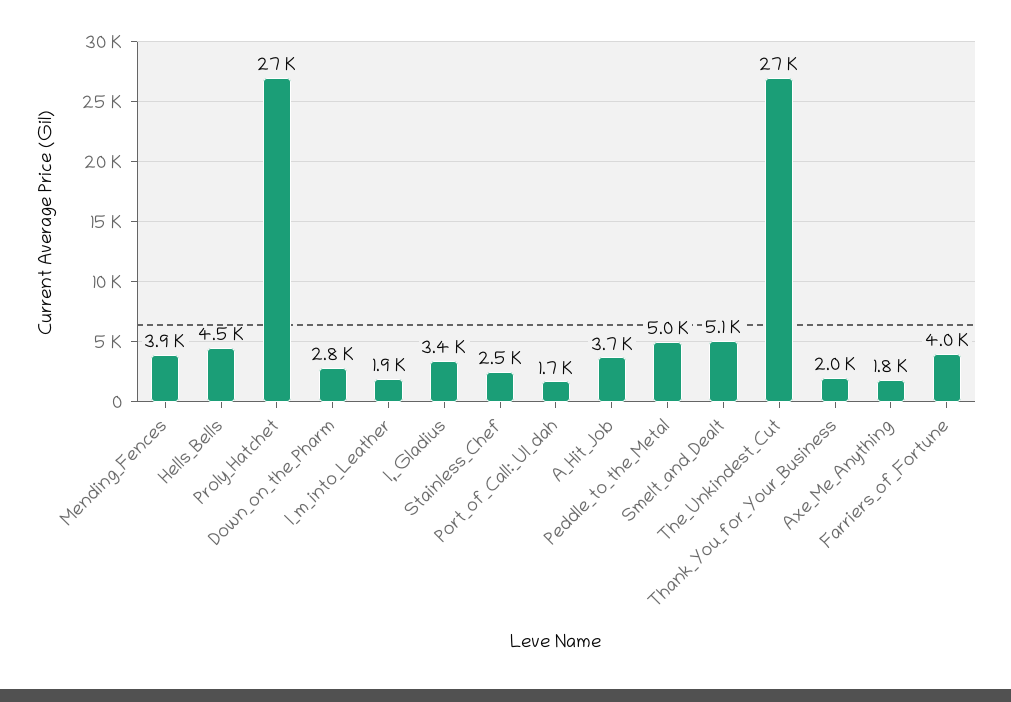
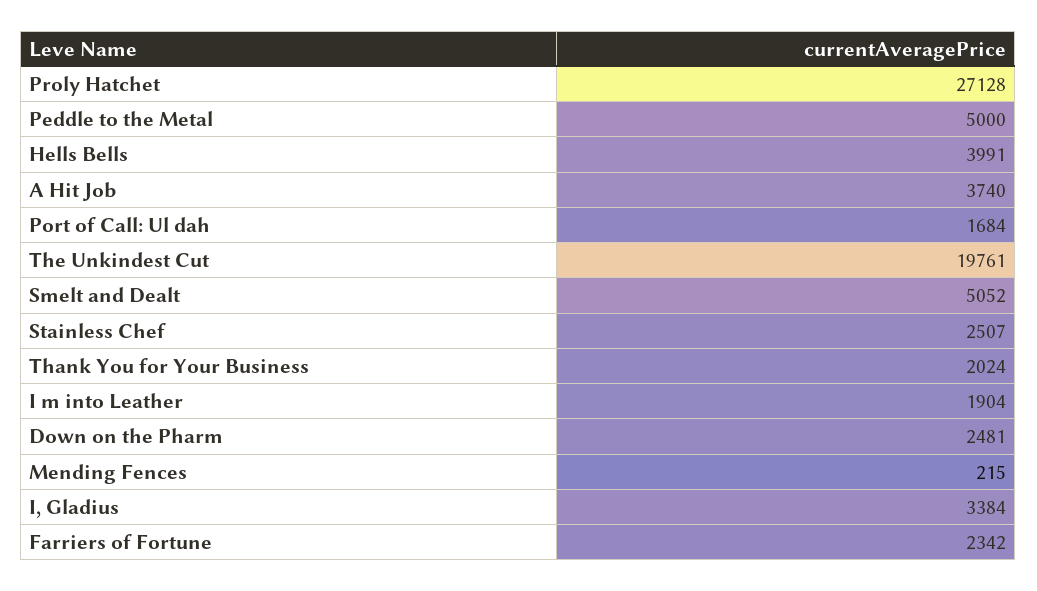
Mending_Fences: 3900 -> 215
Hells_Bells: 4500 -> 3991
Down_on_the_Pharm: 2800 -> 2481
The_Unkindest_Cut: 27000 -> 19761
Axe_Me_Anything: 1800 -> none
Farriers_of_Fortune: 4000 -> 2342

